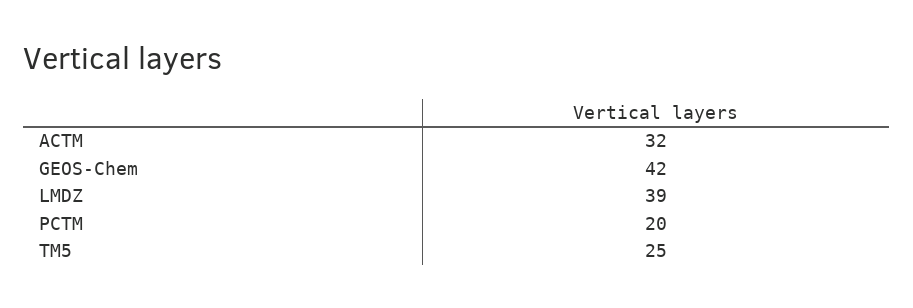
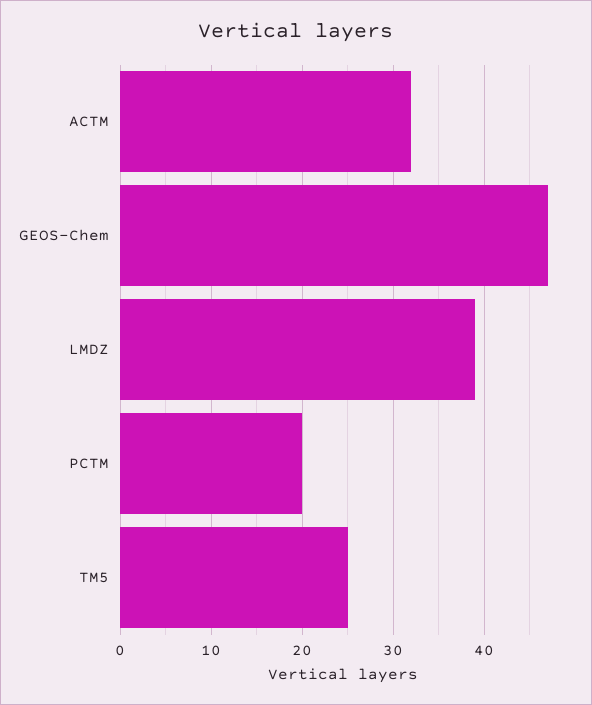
GEOS-Chem: 42 -> 47

